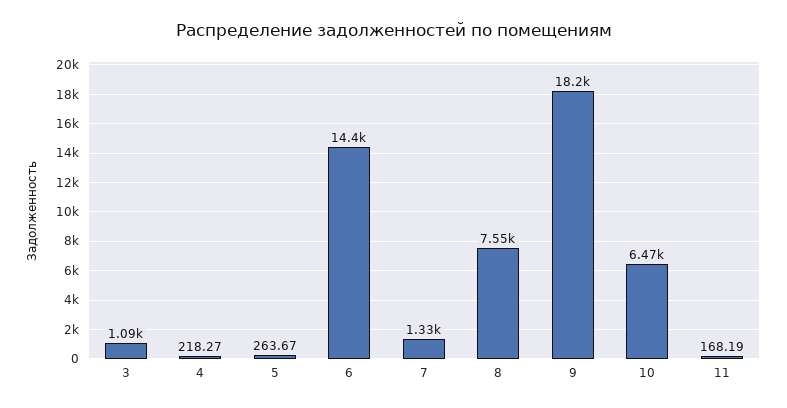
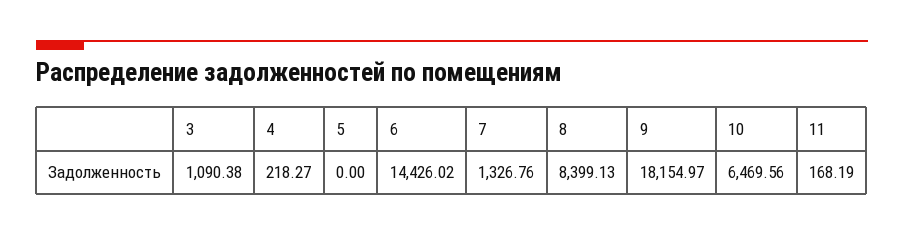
5: 263.67 -> 0
8: 7550 -> 8399.13

